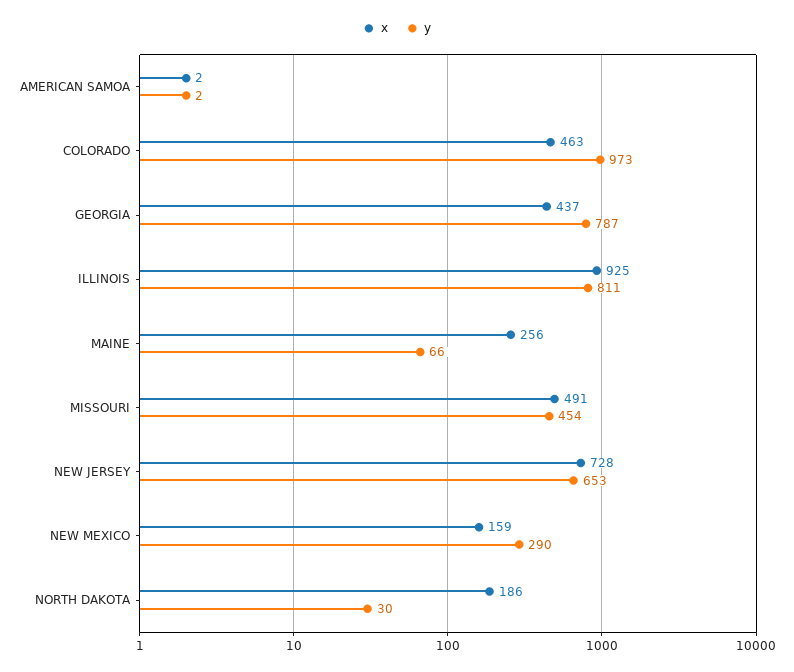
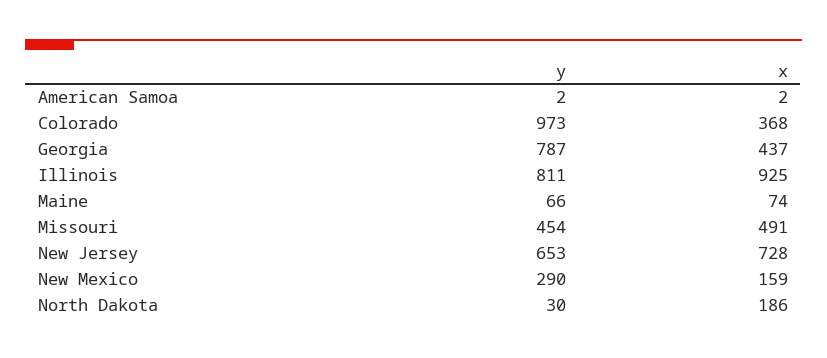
x, COLORADO: 463 -> 368
x, MAINE: 256 -> 74

